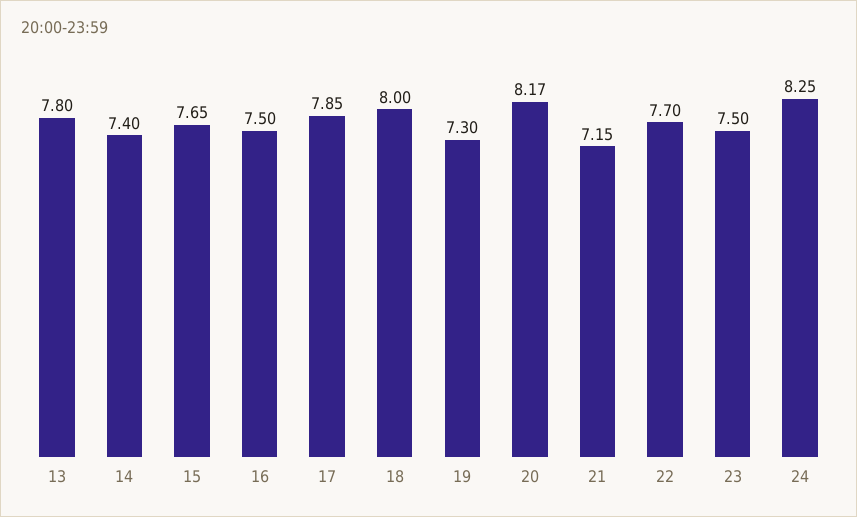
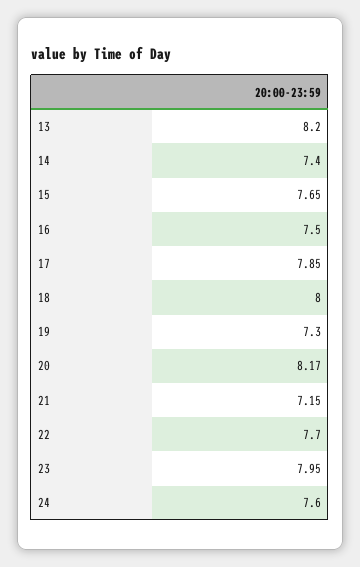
13: 7.8 -> 8.2
23: 7.5 -> 7.95
24: 8.25 -> 7.6

